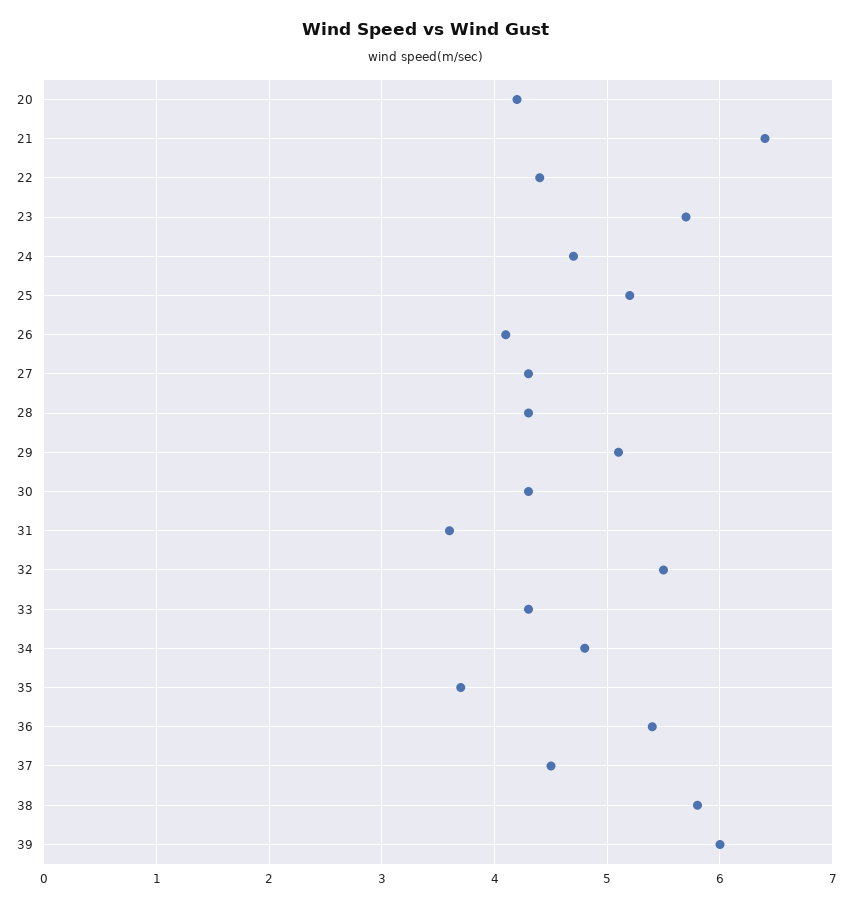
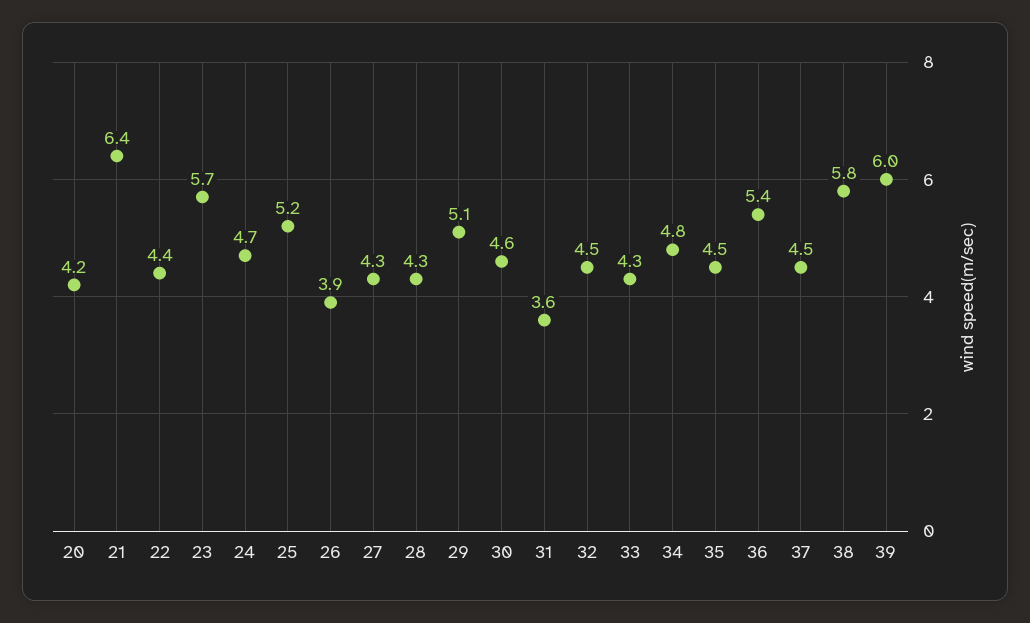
26: 4.1 -> 3.9
30: 4.3 -> 4.6
32: 5.5 -> 4.5
35: 3.7 -> 4.5

